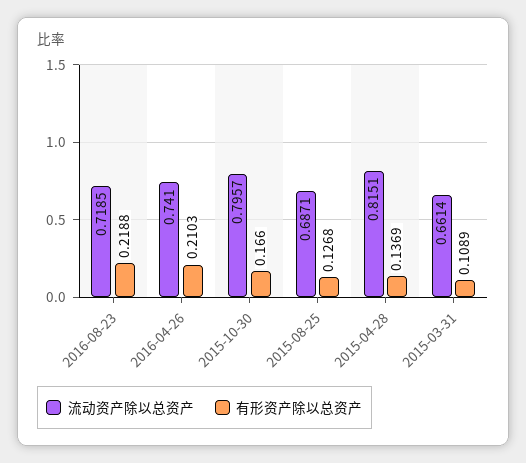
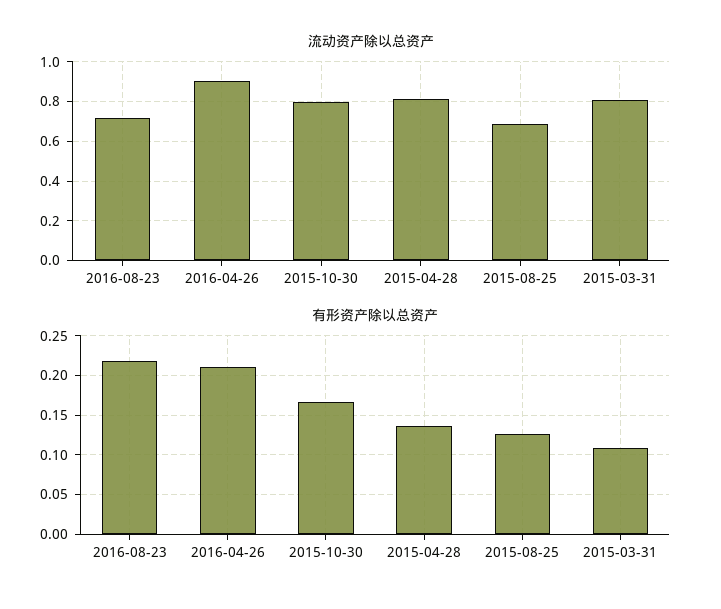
流动资产除以总资产, 2016-04-26: 0.741 -> 0.9
流动资产除以总资产, 2015-03-31: 0.6614 -> 0.8

